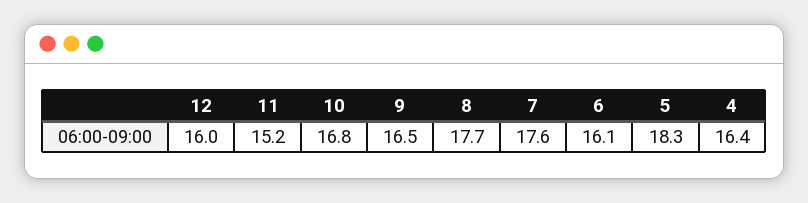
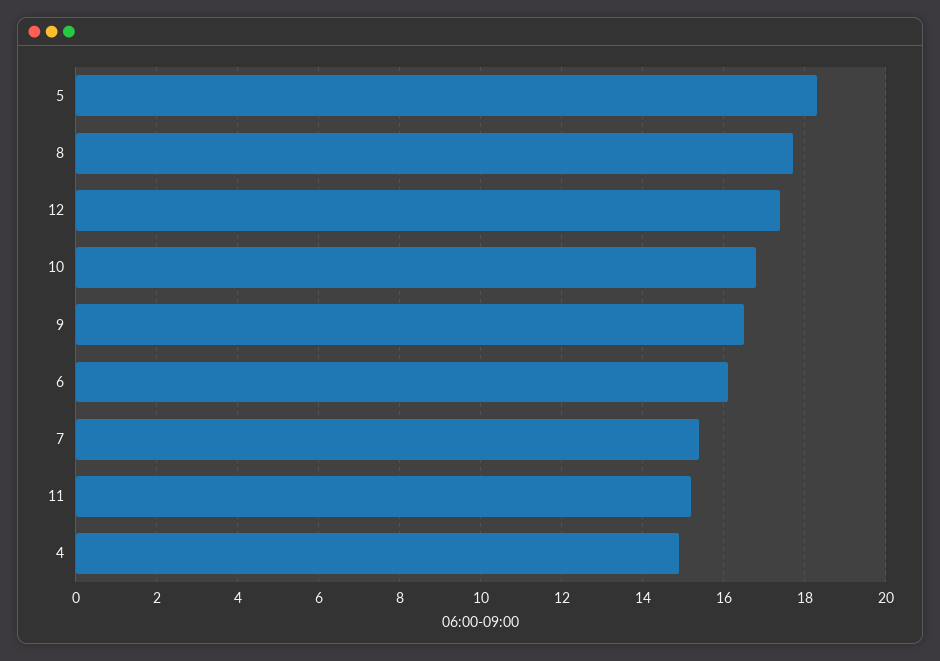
12: 16 -> 17.5
7: 17.6 -> 15.5
4: 16.4 -> 15

